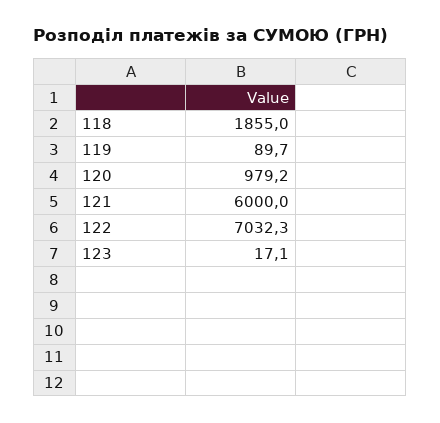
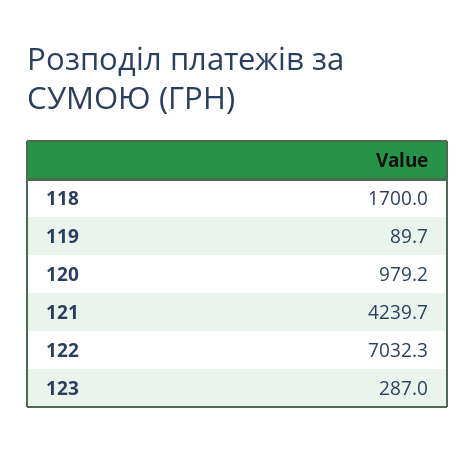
118: 1855 -> 1700
121: 6000 -> 4239.7
123: 17.1 -> 287

